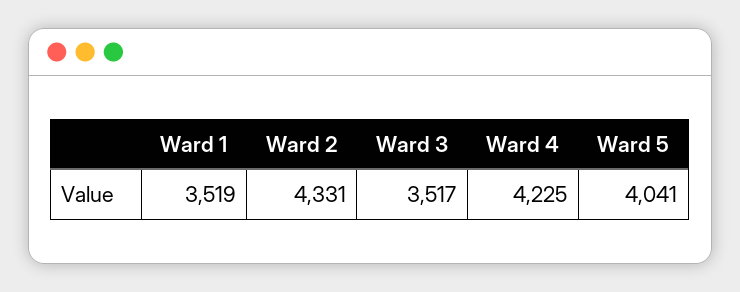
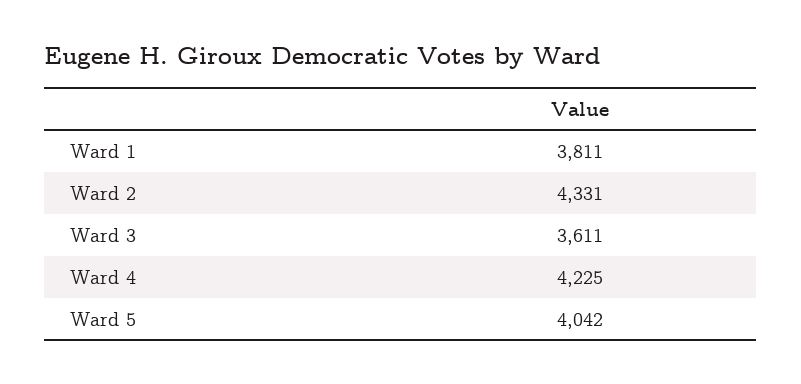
Ward 1: 3519 -> 3811
Ward 3: 3517 -> 3611
Ward 5: 4041 -> 4042

